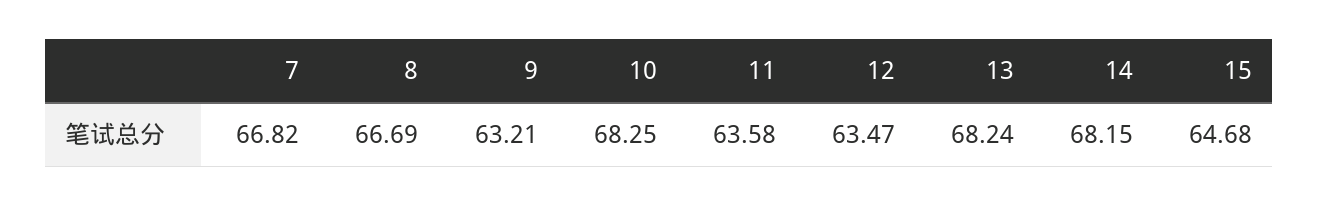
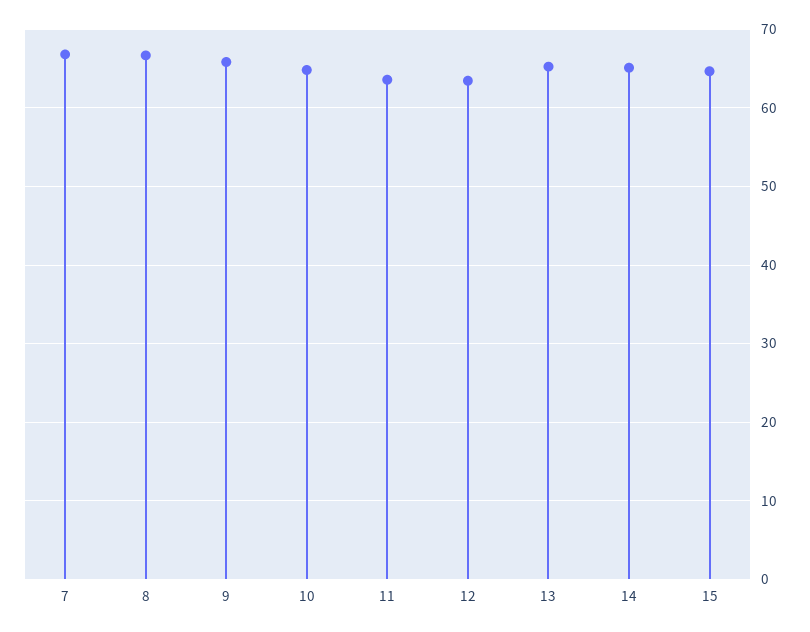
9: 63.21 -> 66
10: 68.25 -> 65
13: 68.24 -> 65
14: 68.15 -> 65

